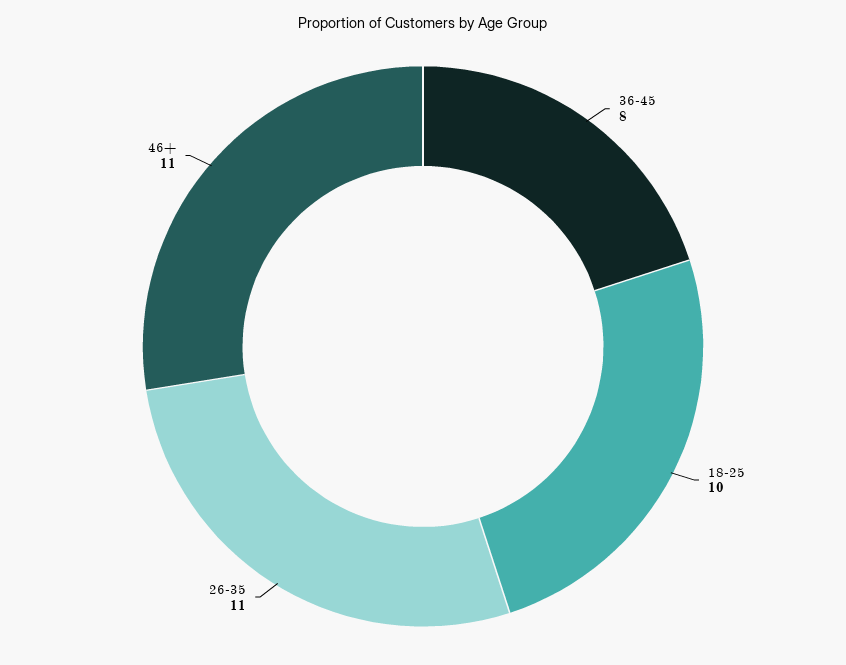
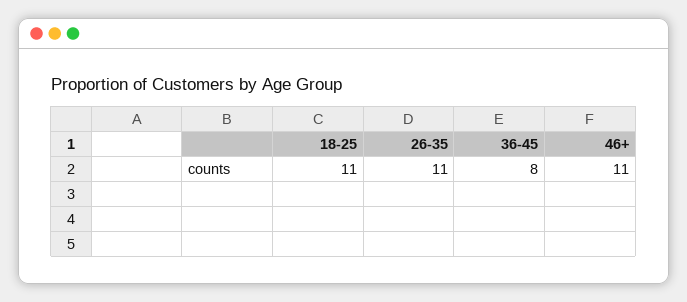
18-25: 10 -> 11

